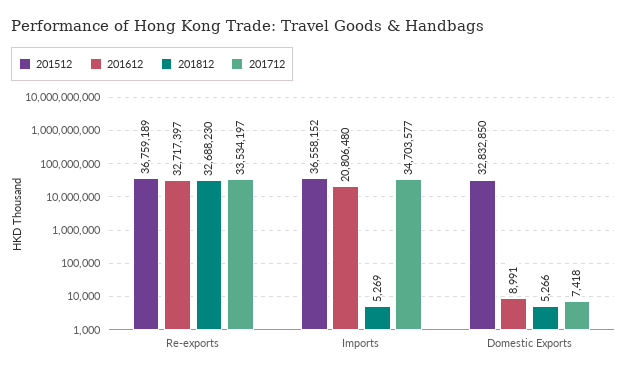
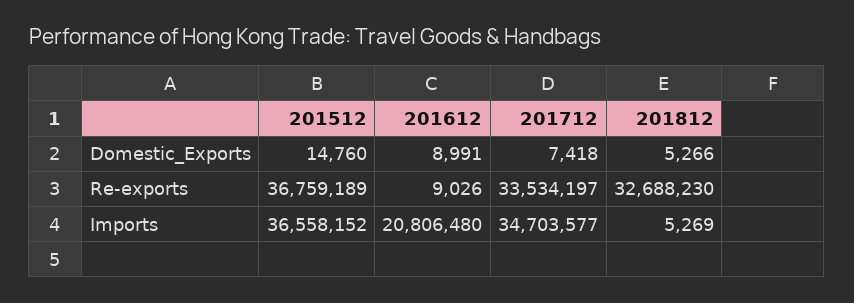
201612, Re-exports: 32717397 -> 9026
201512, Domestic Exports: 32832850 -> 14760

